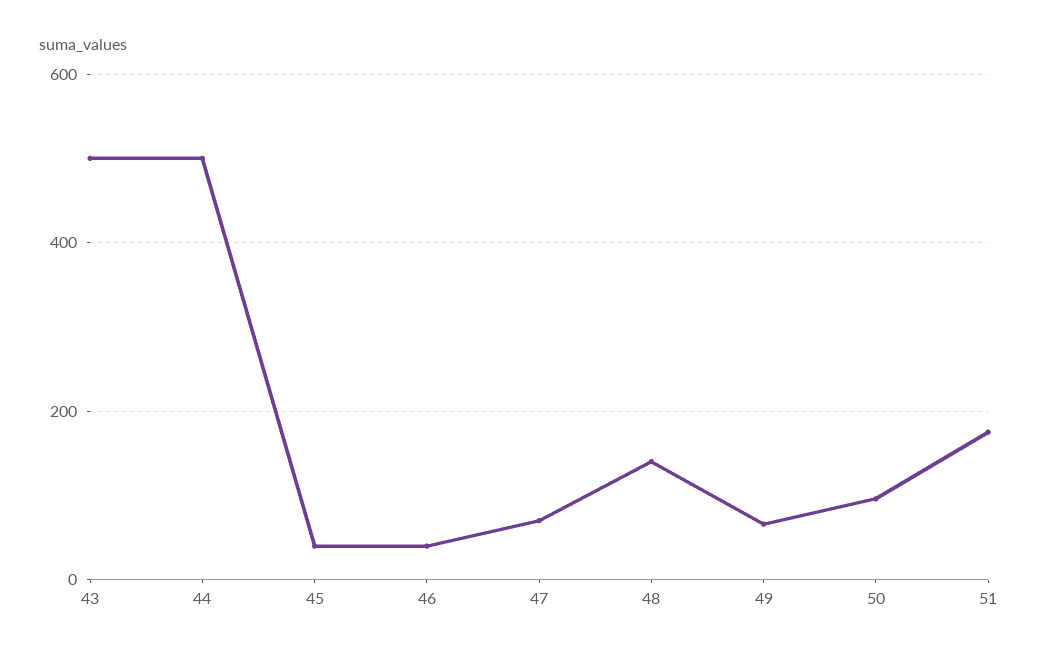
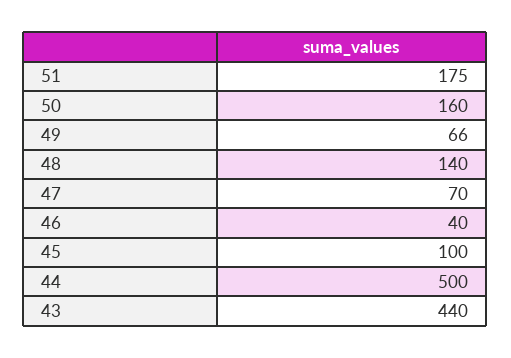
43: 500 -> 440
45: 40 -> 100
50: 100 -> 160

